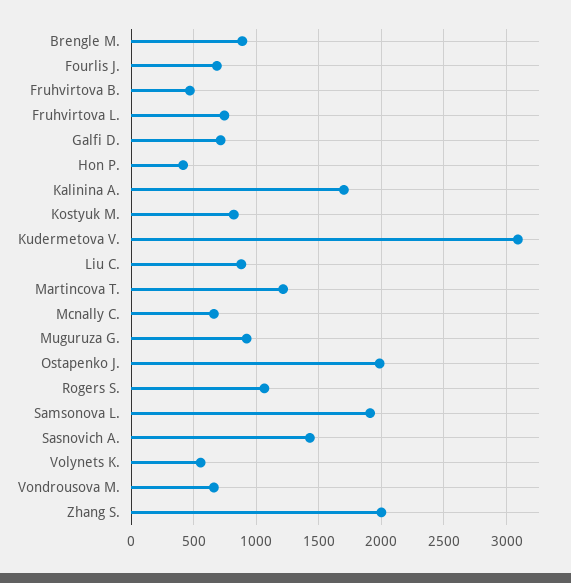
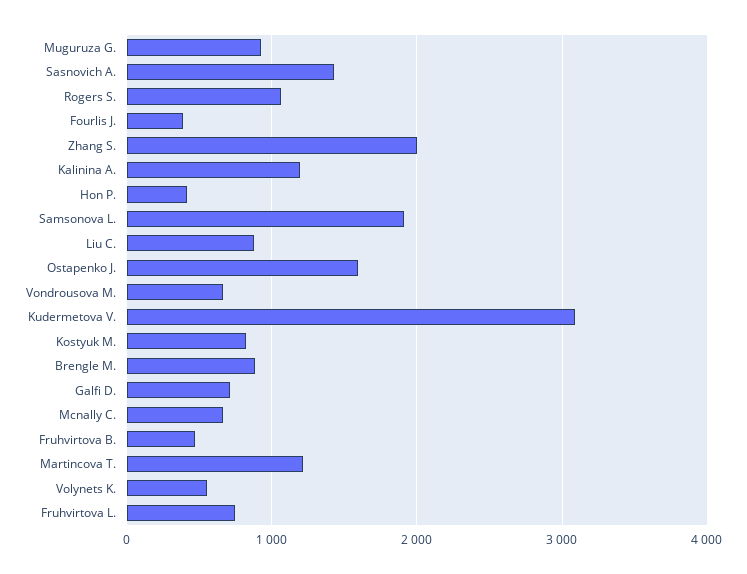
Fourlis J.: 700 -> 400
Kalinina A.: 1700 -> 1200
Ostapenko J.: 2000 -> 1600

